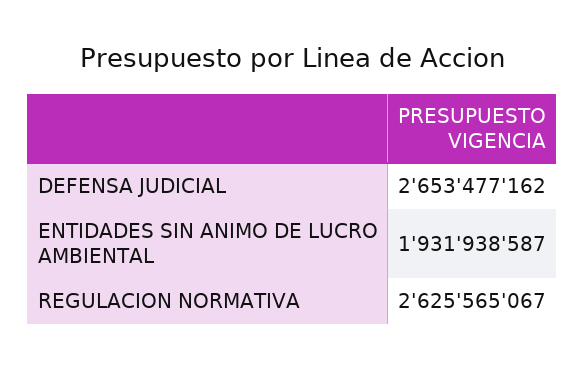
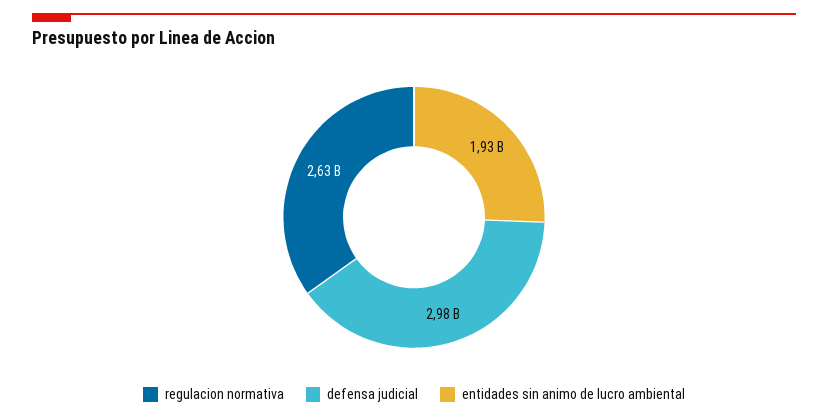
DEFENSA JUDICIAL: 2653477162 -> 2980000000

